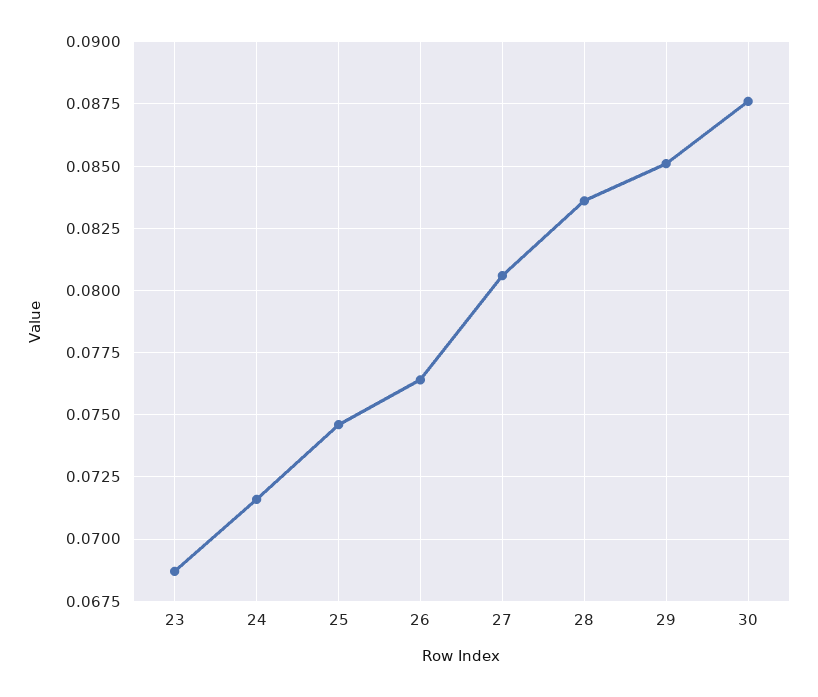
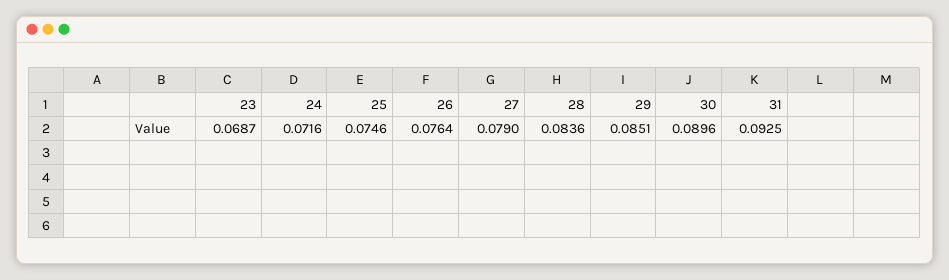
27: 0.0805 -> 0.079
30: 0.0875 -> 0.0896
31: none -> 0.0925

